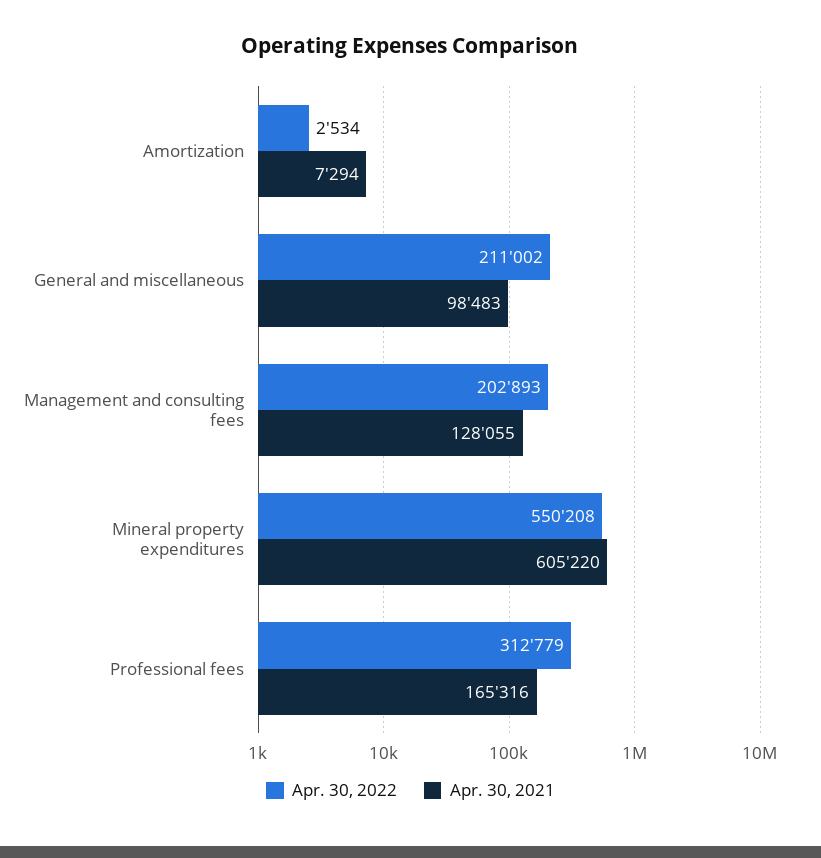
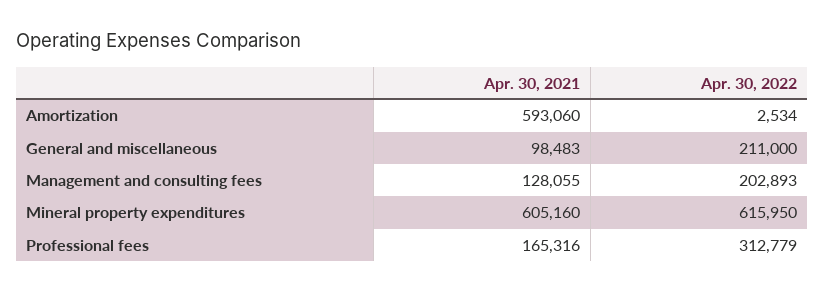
Apr. 30, 2021, Amortization: 7294 -> 593060
Apr. 30, 2022, General and miscellaneous: 211002 -> 211000
Apr. 30, 2022, Mineral property expenditures: 550208 -> 615950
Apr. 30, 2021, Mineral property expenditures: 605220 -> 605160

